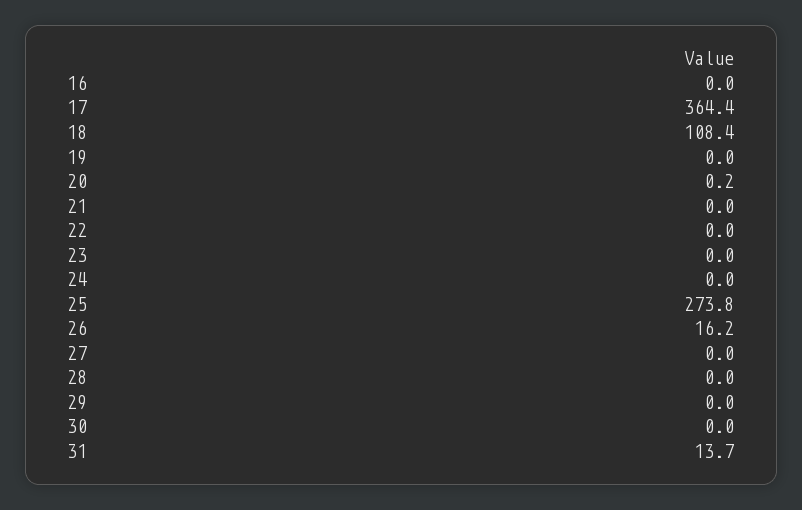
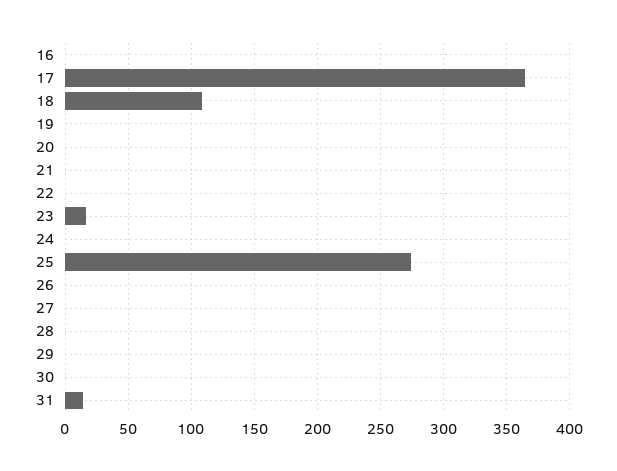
23: 0 -> 15
26: 16.2 -> 0

